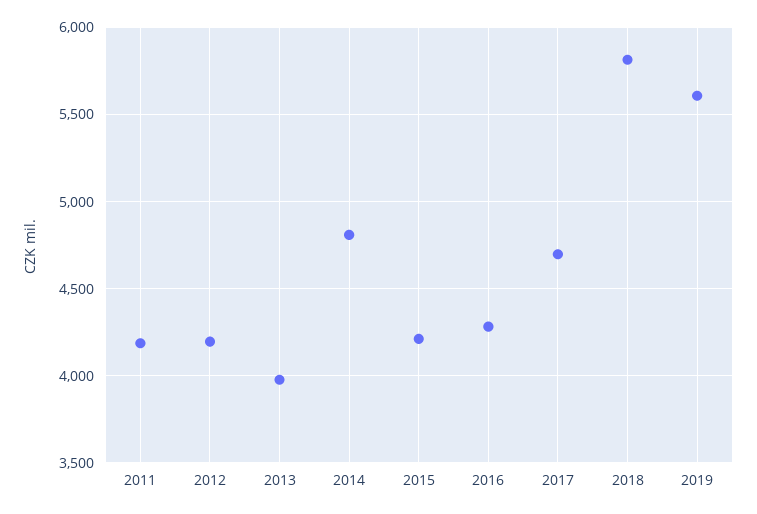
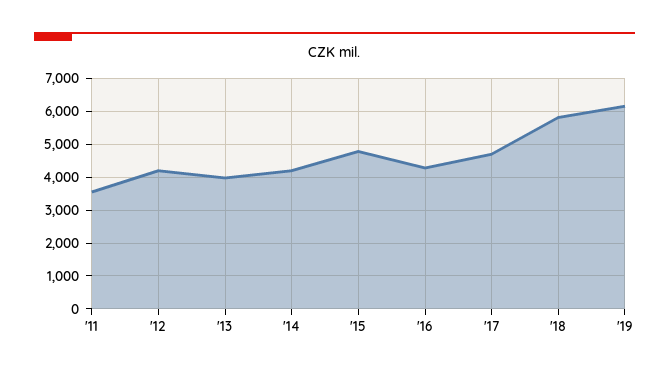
2011: 4200 -> 3600
2014: 4800 -> 4200
2015: 4200 -> 4800
2019: 5600 -> 6200

